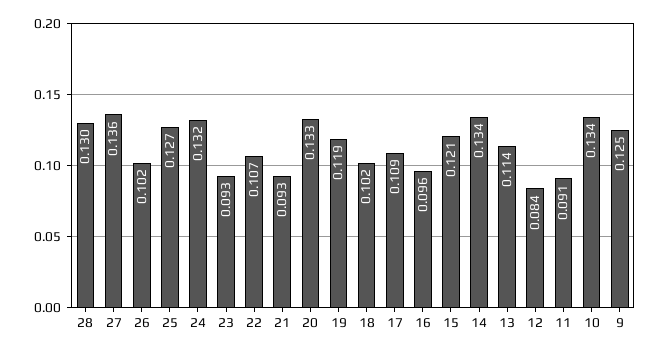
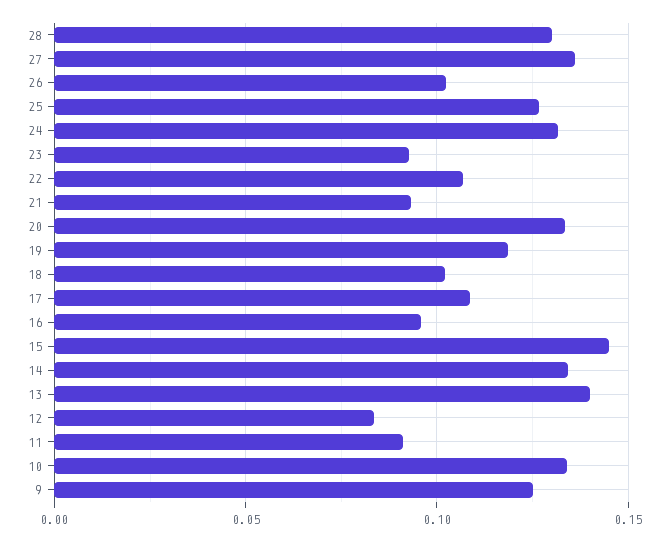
15: 0.121 -> 0.145
13: 0.114 -> 0.14

